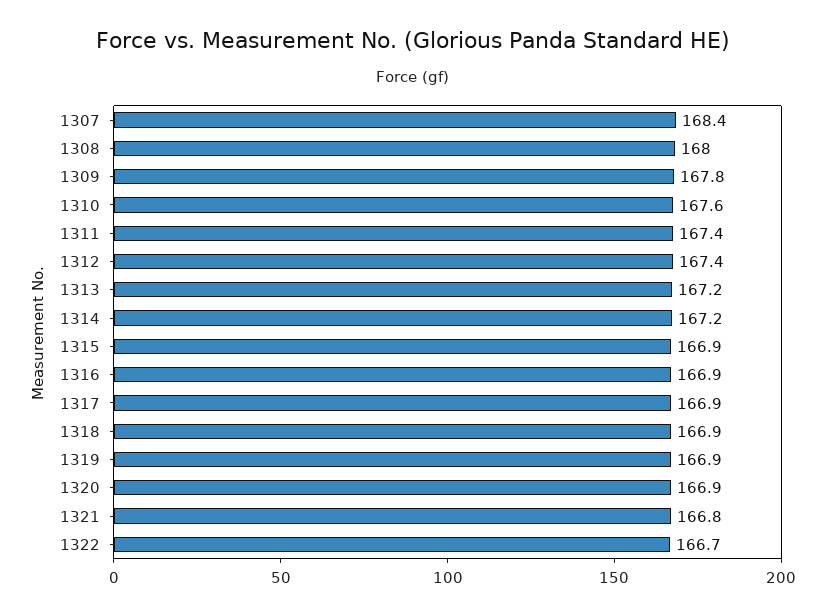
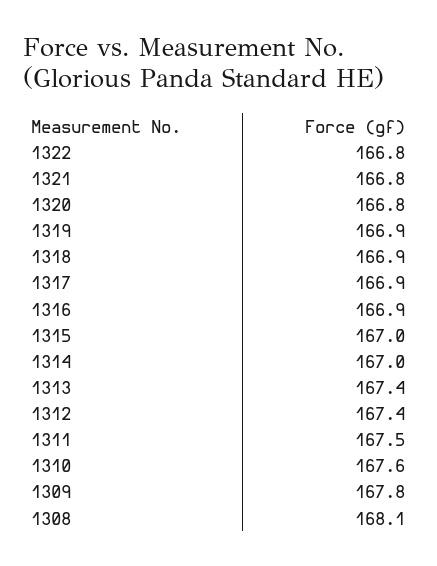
1307: 168.4 -> none
1308: 168 -> 168.1
1311: 167.4 -> 167.5
1313: 167.2 -> 167.4
1314: 167.2 -> 167
1315: 166.9 -> 167
1320: 166.9 -> 166.8
1322: 166.7 -> 166.8

